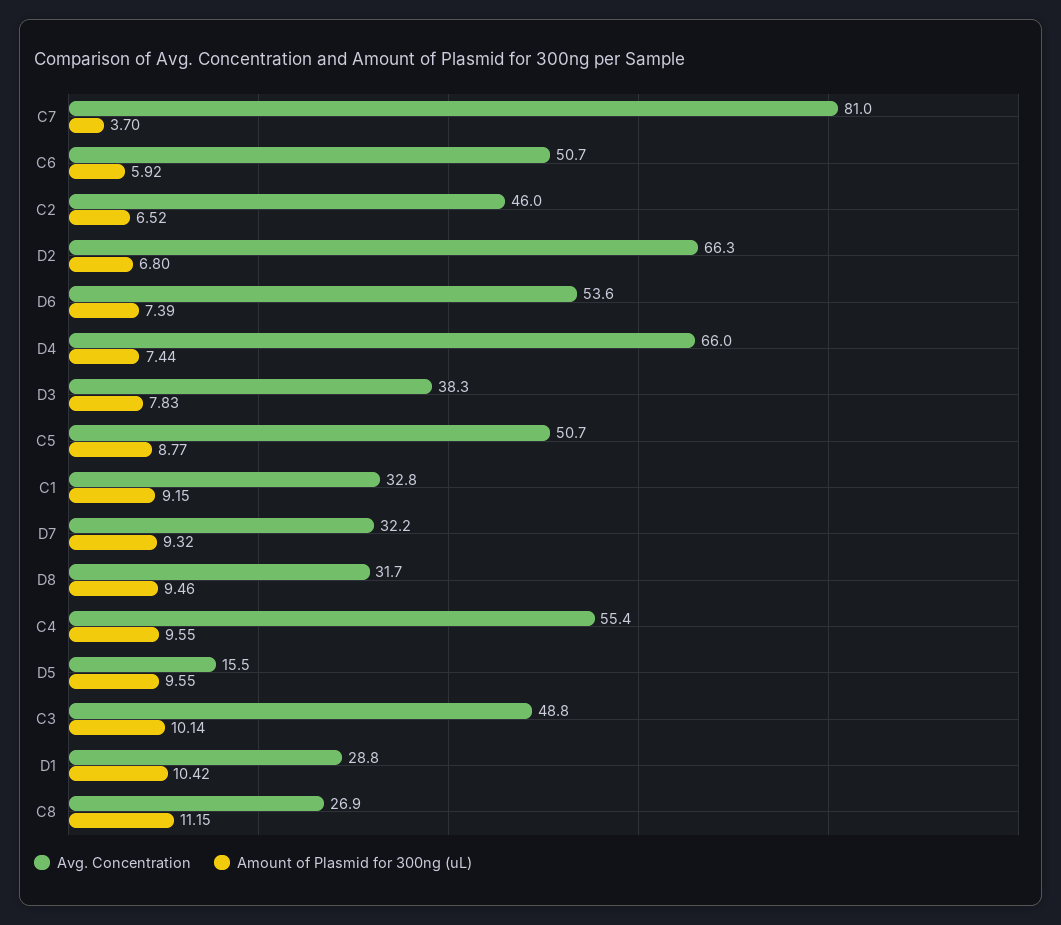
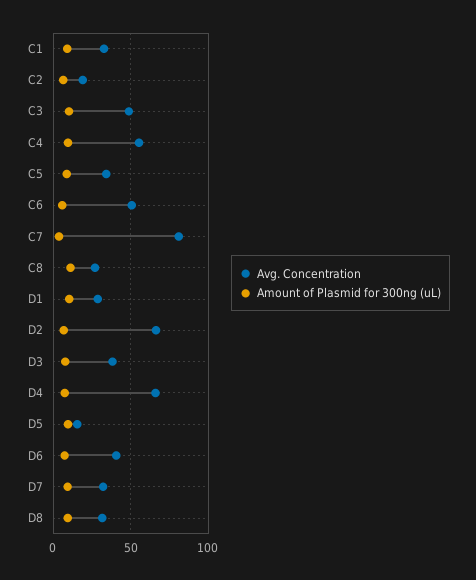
Avg. Concentration, C2: 46 -> 20
Avg. Concentration, D6: 53.6 -> 40
Avg. Concentration, C5: 50.7 -> 35

